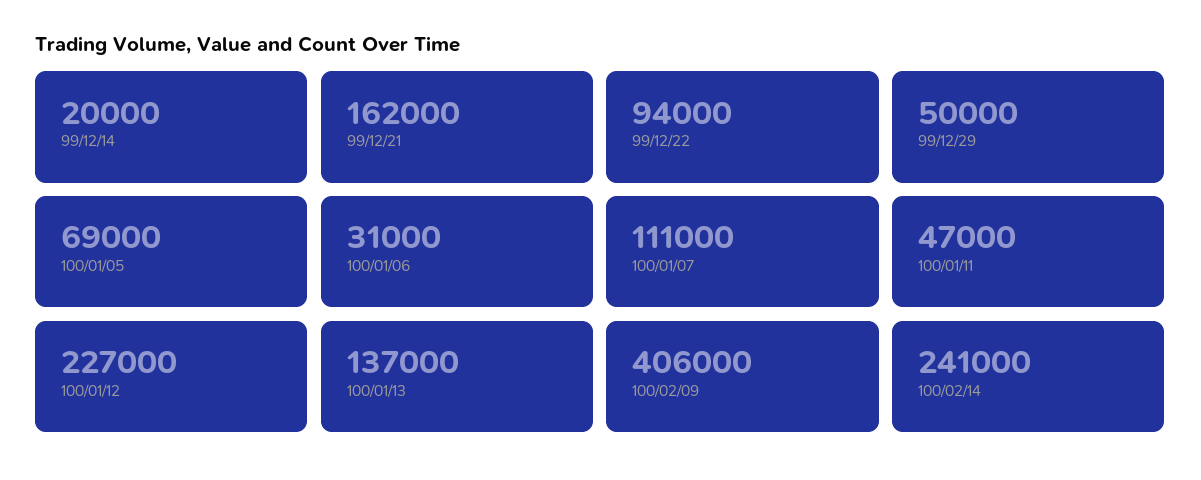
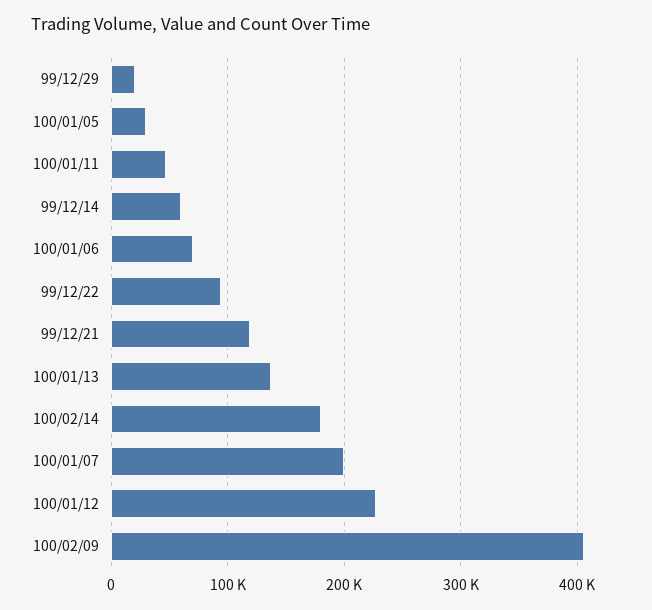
99/12/14: 20000 -> 60000
99/12/21: 162000 -> 120000
99/12/29: 50000 -> 20000
100/01/05: 69000 -> 30000
100/01/06: 31000 -> 70000
100/01/07: 111000 -> 200000
100/02/14: 241000 -> 180000

